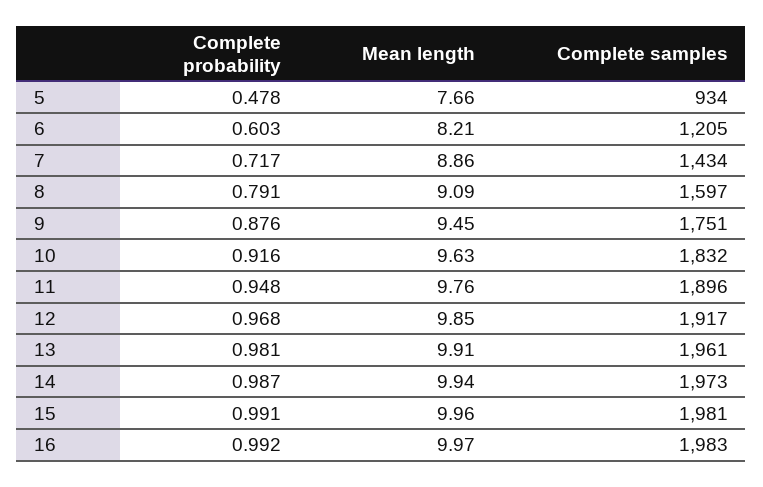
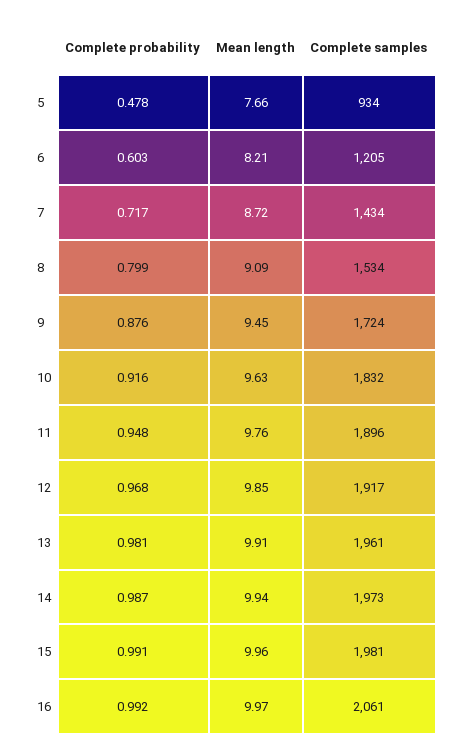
Mean length, 7: 8.86 -> 8.72
Complete probability, 8: 0.791 -> 0.799
Complete samples, 8: 1597 -> 1534
Complete samples, 9: 1751 -> 1724
Complete samples, 16: 1983 -> 2061

